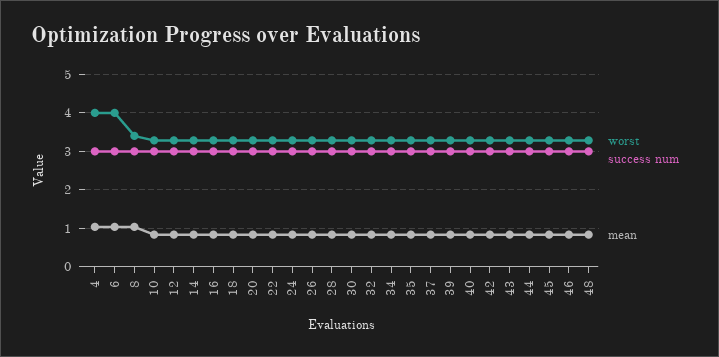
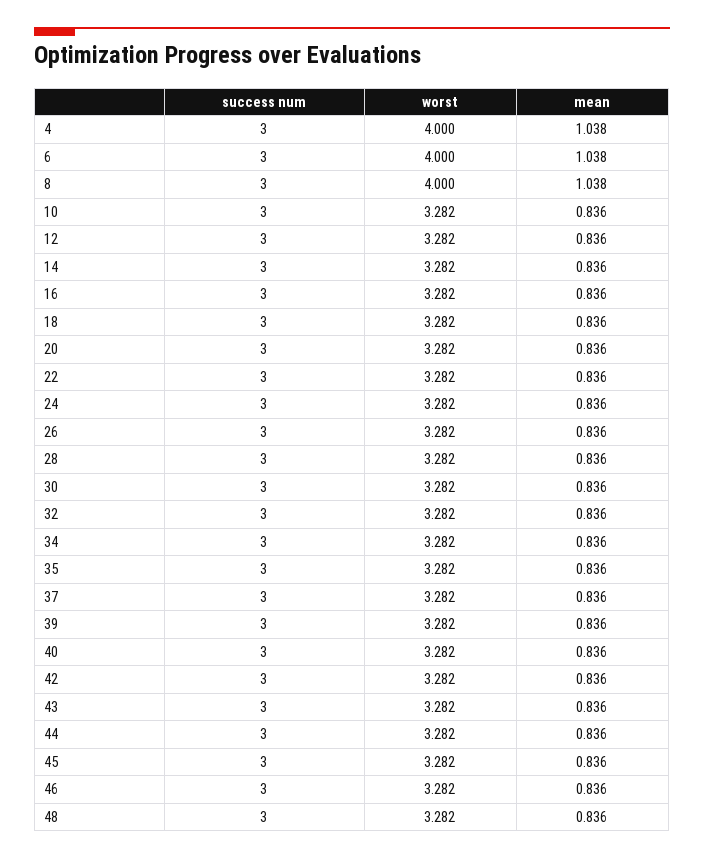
worst, 8: 3.4 -> 4

